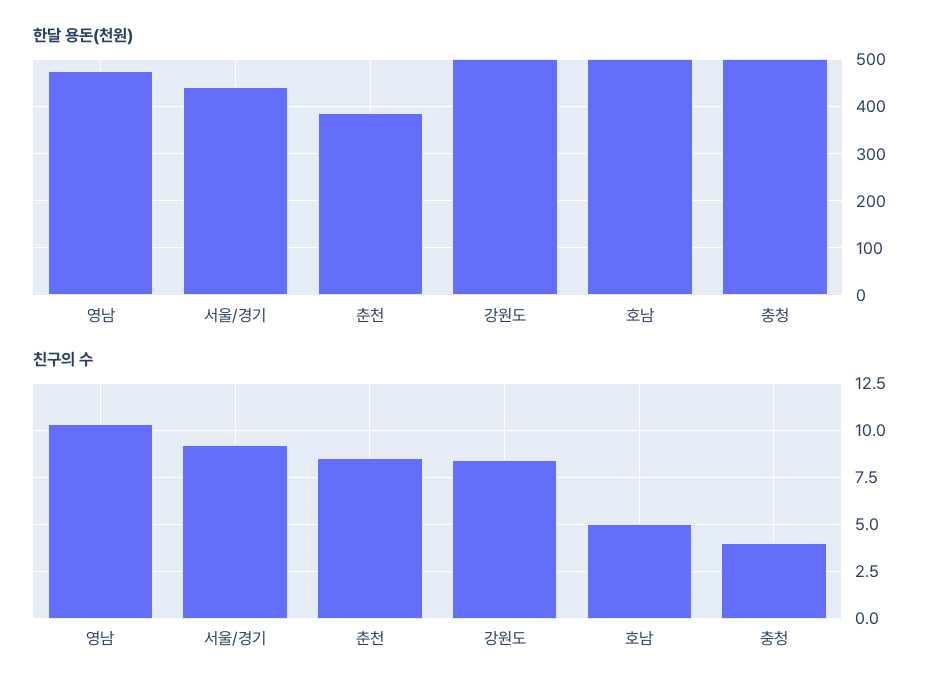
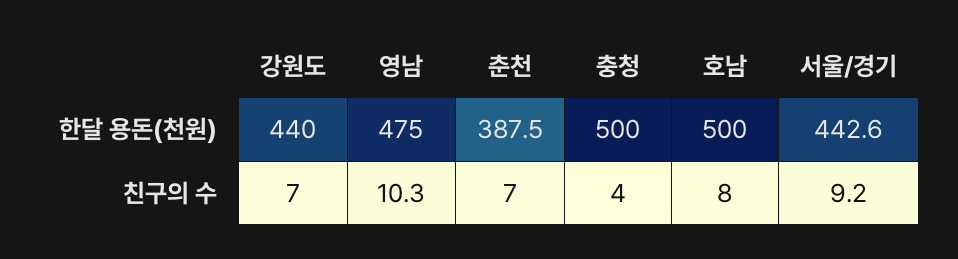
한달 용돈(천원), 강원도: 500 -> 440
친구의 수, 춘천: 8.5 -> 7
친구의 수, 강원도: 8.5 -> 7
친구의 수, 호남: 5 -> 8

